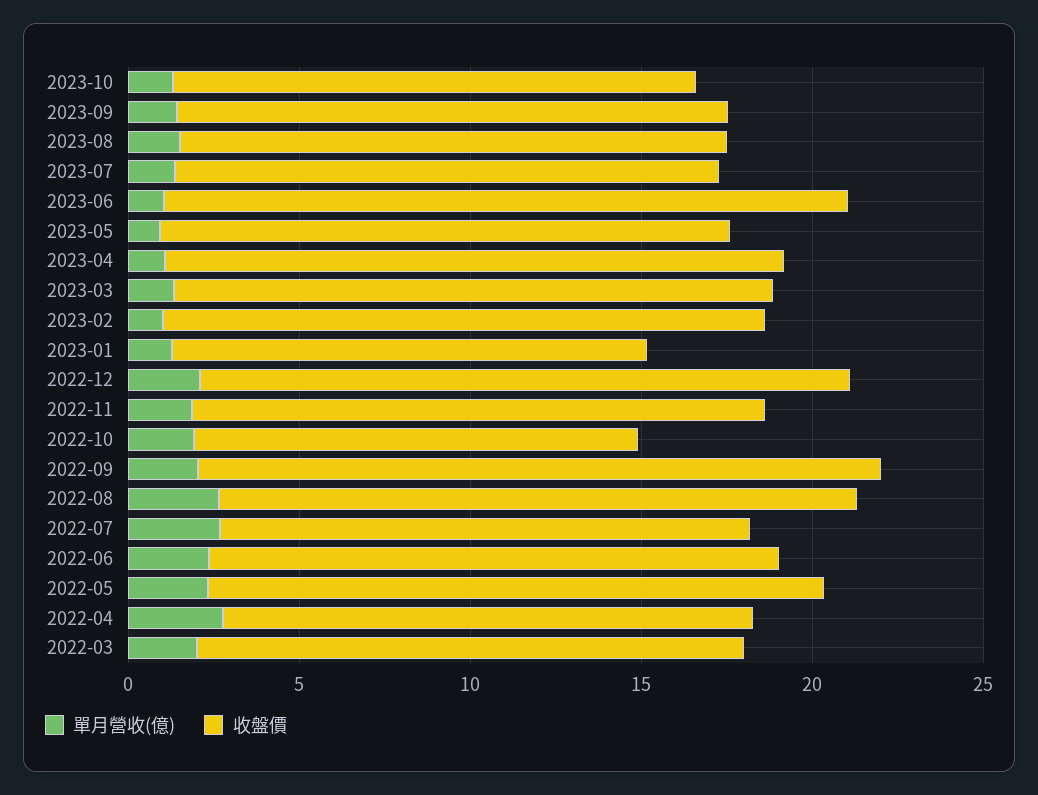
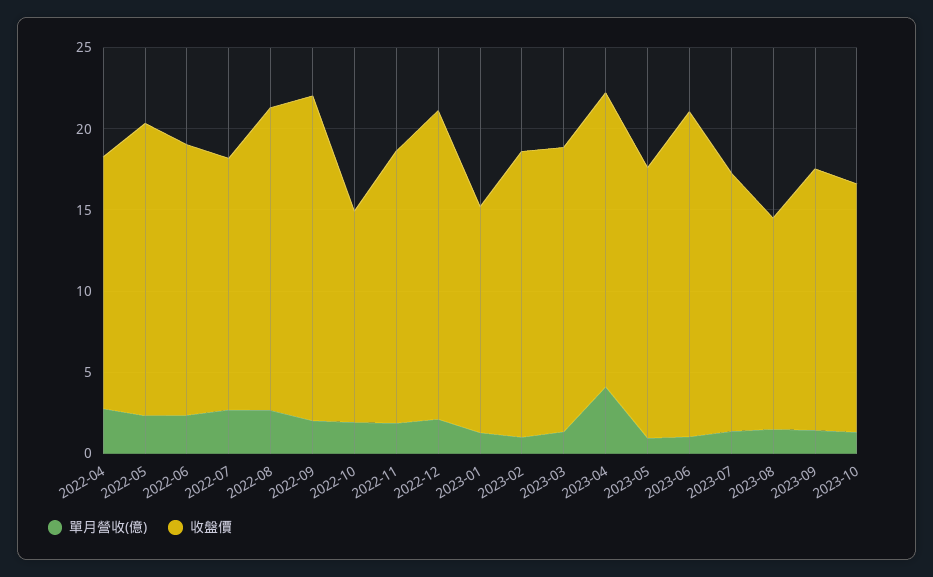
收盤價, 2023-08: 16 -> 13
單月營收(億), 2023-04: 1 -> 4
單月營收(億), 2022-03: 2 -> none
收盤價, 2022-03: 16 -> none

